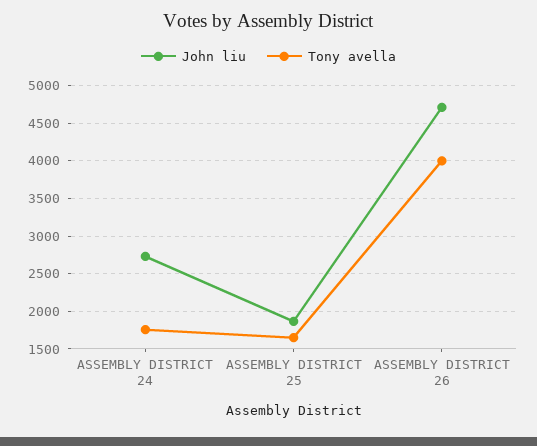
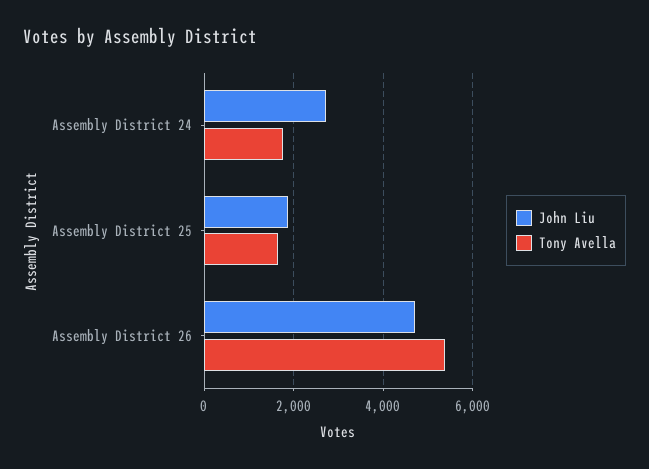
Tony avella, ASSEMBLY DISTRICT 26: 4000 -> 5400

